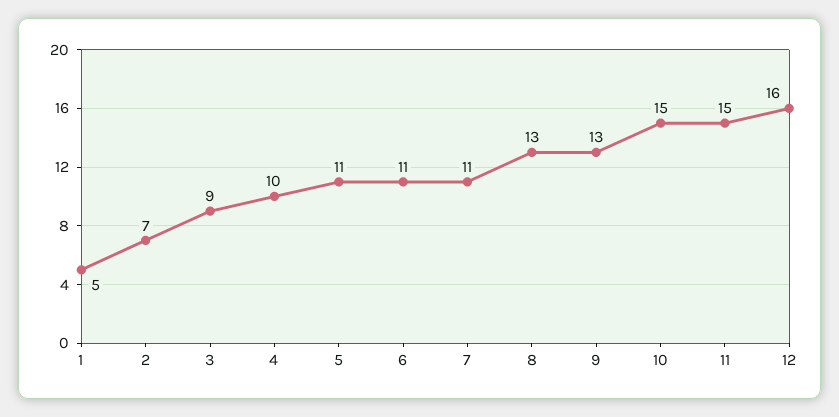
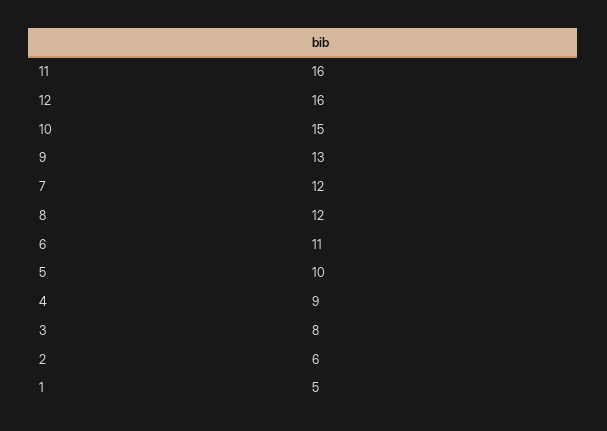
2: 7 -> 6
3: 9 -> 8
4: 10 -> 9
5: 11 -> 10
7: 11 -> 12
8: 13 -> 12
11: 15 -> 16

